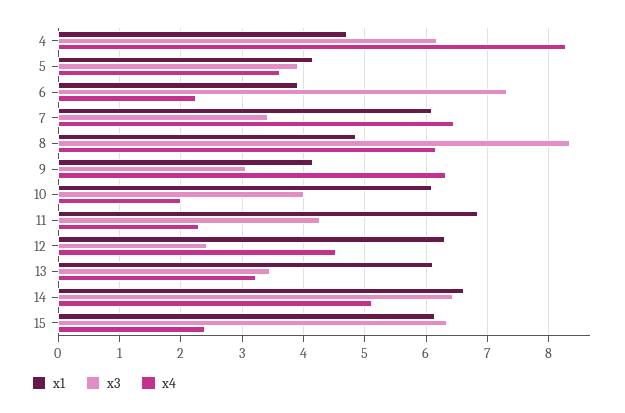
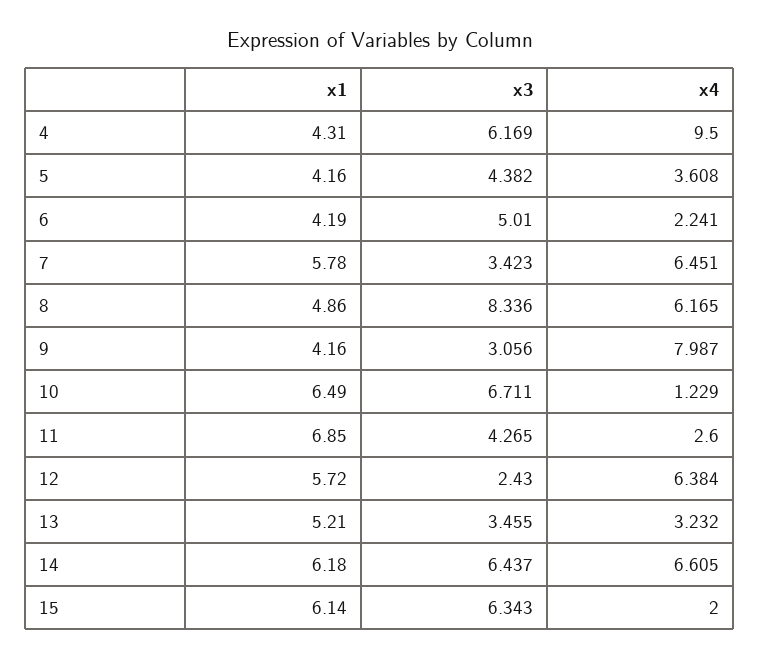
x1, 4: 4.7 -> 4.31
x4, 4: 8.3 -> 9.5
x3, 5: 3.9 -> 4.382
x1, 6: 3.9 -> 4.19
x3, 6: 7.3 -> 5.01
x1, 7: 6.1 -> 5.78
x4, 9: 6.3 -> 7.987
x1, 10: 6.1 -> 6.49
x3, 10: 4 -> 6.711
x4, 10: 2 -> 1.229
x4, 11: 2.3 -> 2.6
x1, 12: 6.3 -> 5.72
x4, 12: 4.5 -> 6.384
x1, 13: 6.1 -> 5.21
x1, 14: 6.6 -> 6.18
x4, 14: 5.1 -> 6.605
x4, 15: 2.4 -> 2

